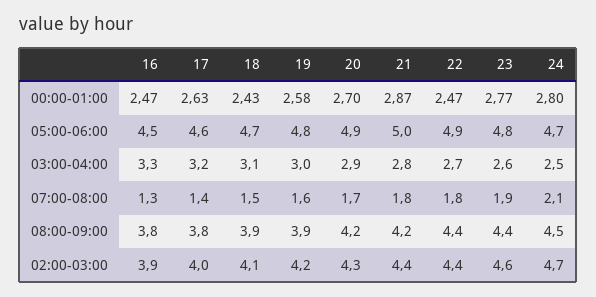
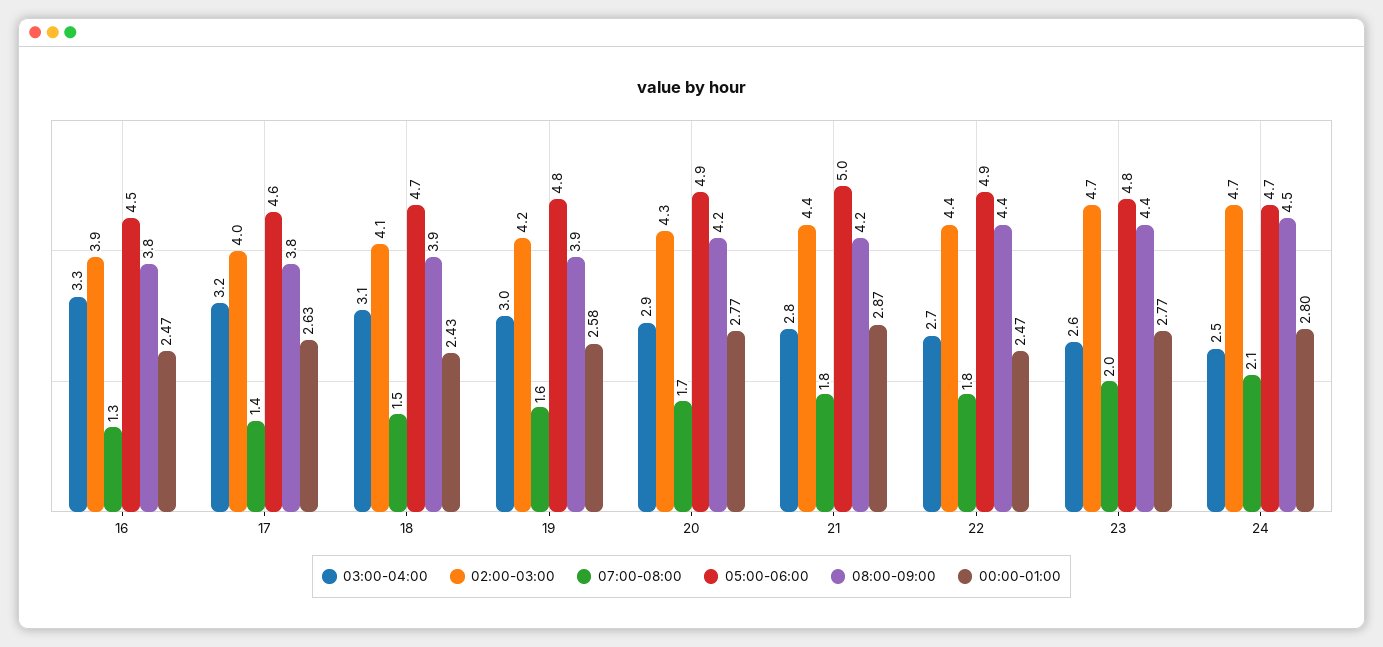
00:00-01:00, 20: 2.7 -> 2.77
07:00-08:00, 23: 1.9 -> 2
02:00-03:00, 23: 4.6 -> 4.7

